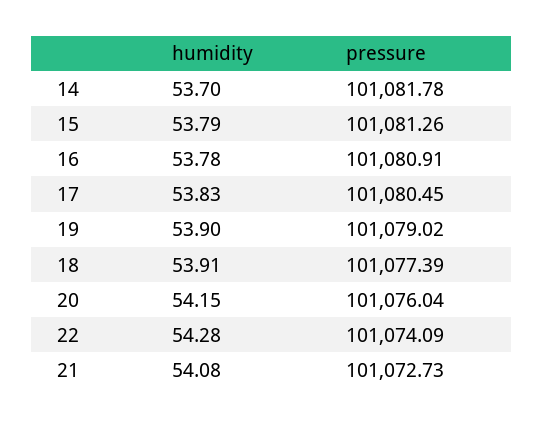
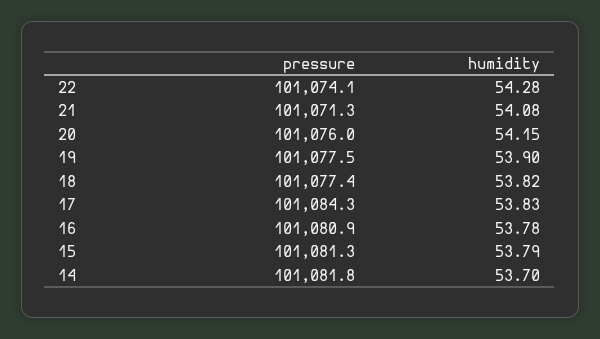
pressure, 17: 101080.45 -> 101084.3
pressure, 19: 101079.02 -> 101077.5
humidity, 18: 53.91 -> 53.82
pressure, 21: 101072.73 -> 101071.3

